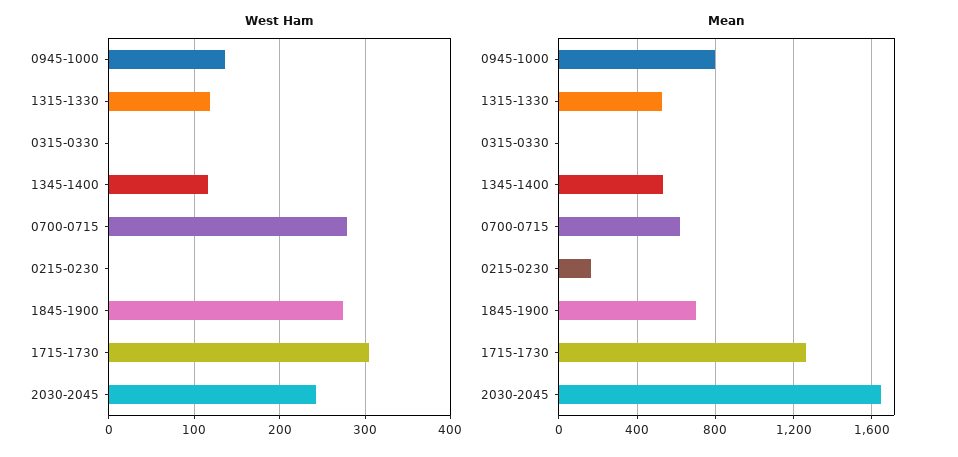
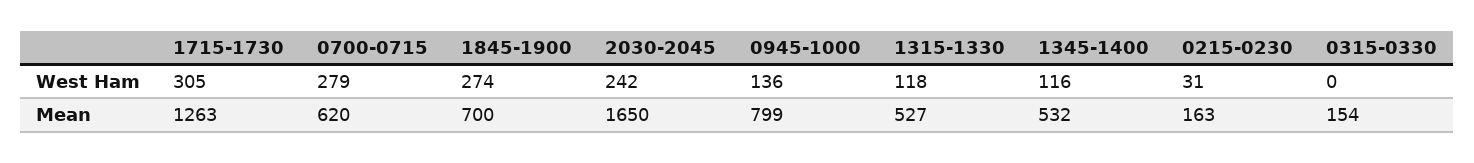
West Ham, 0215-0230: 0 -> 31
Mean, 0315-0330: 0 -> 154

